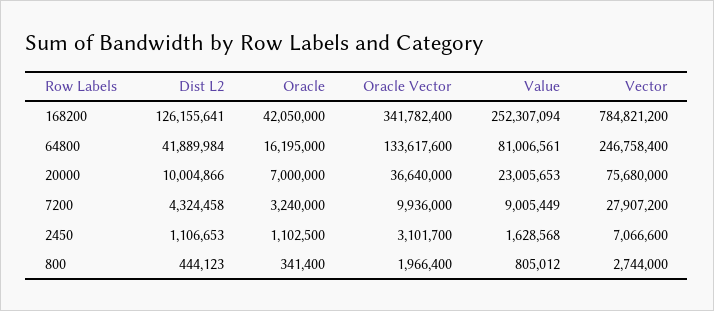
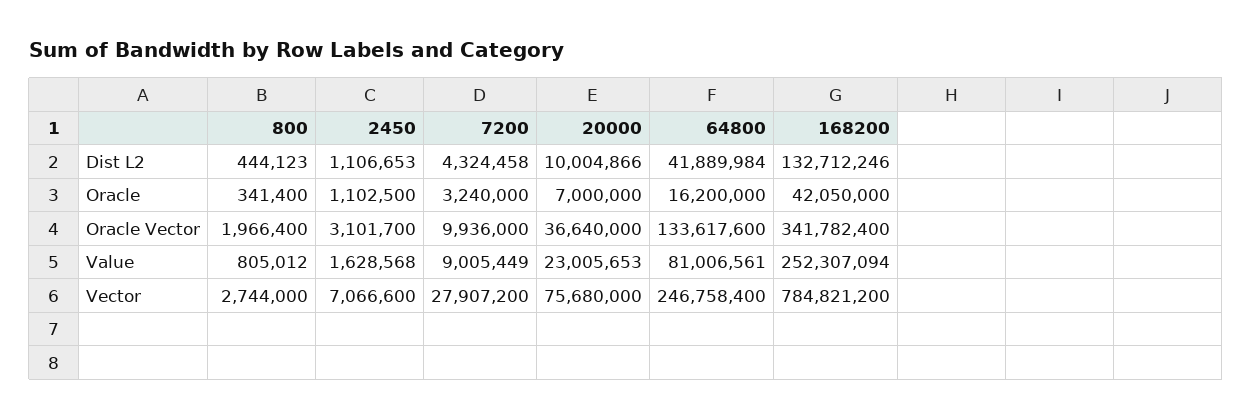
Dist L2, 168200: 126155641 -> 132712246
Oracle, 64800: 16195000 -> 16200000

